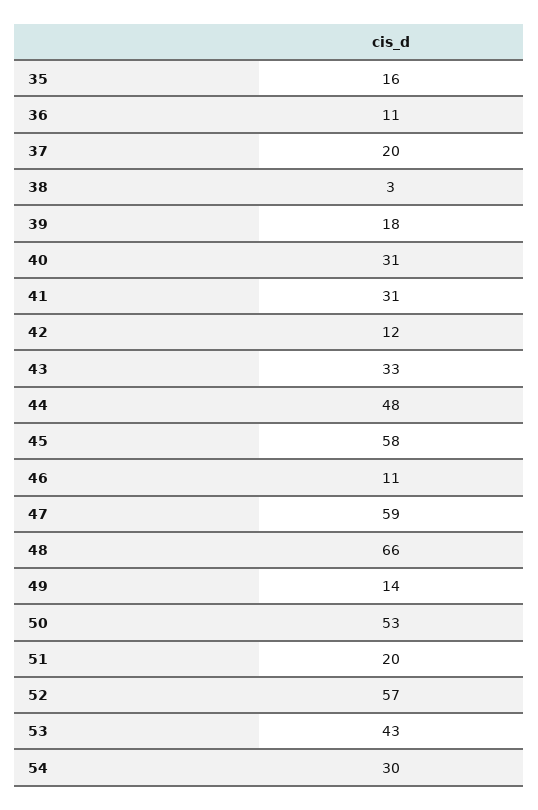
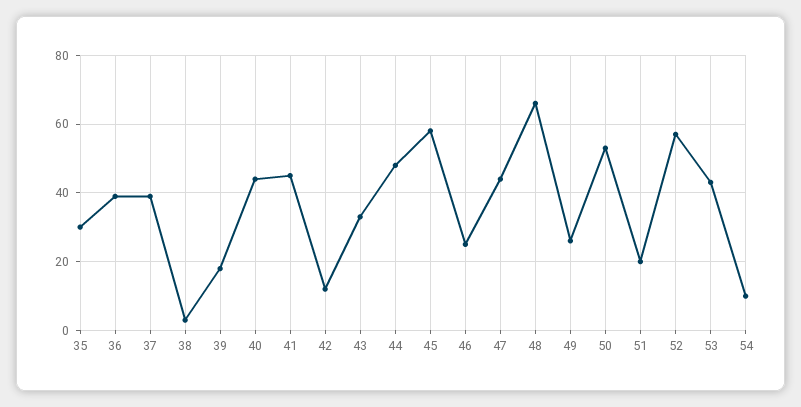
35: 16 -> 30
36: 11 -> 40
37: 20 -> 40
40: 31 -> 45
41: 31 -> 45
46: 11 -> 25
47: 59 -> 45
49: 14 -> 25
54: 30 -> 10

